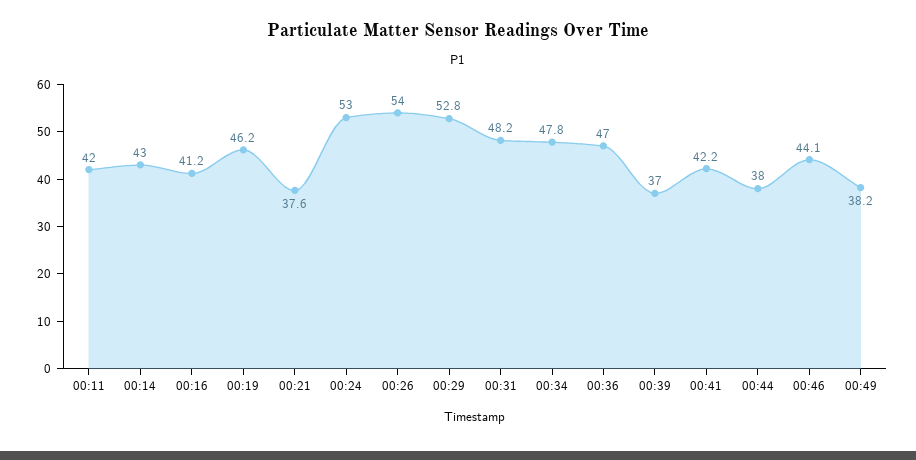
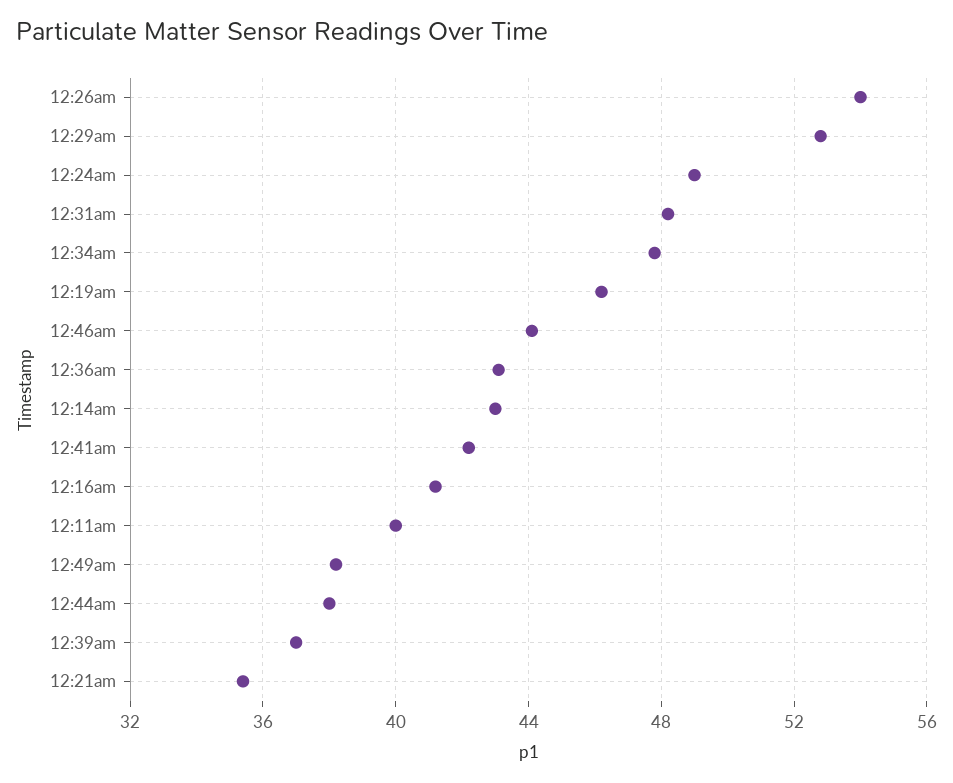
00:11: 42 -> 40
00:21: 37.6 -> 35.5
00:24: 53 -> 49
00:36: 47 -> 43

